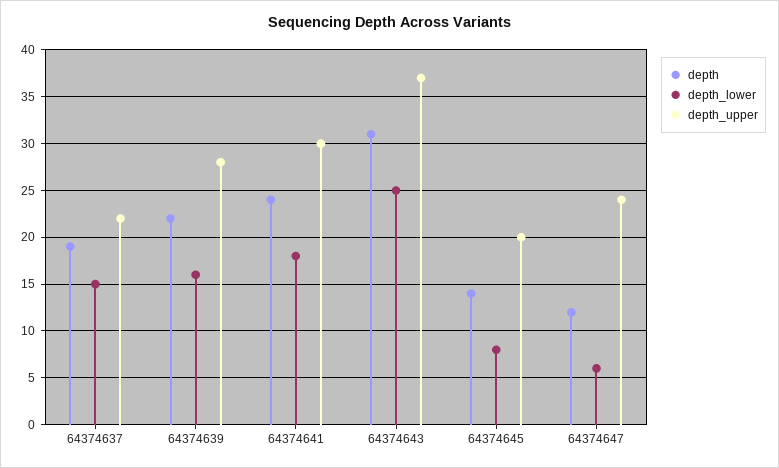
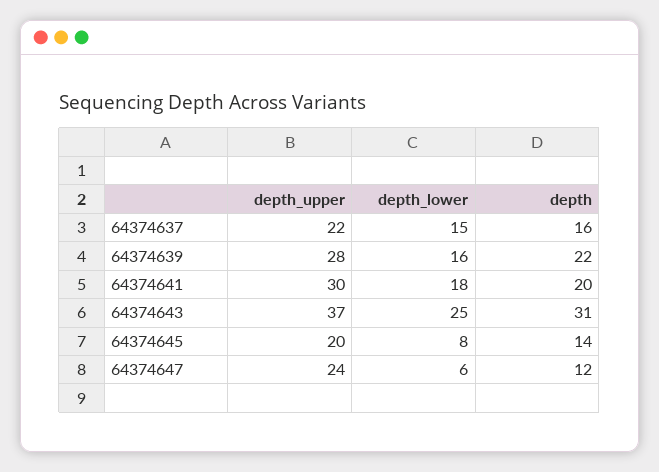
depth, 64374637: 19 -> 16
depth, 64374641: 24 -> 20

